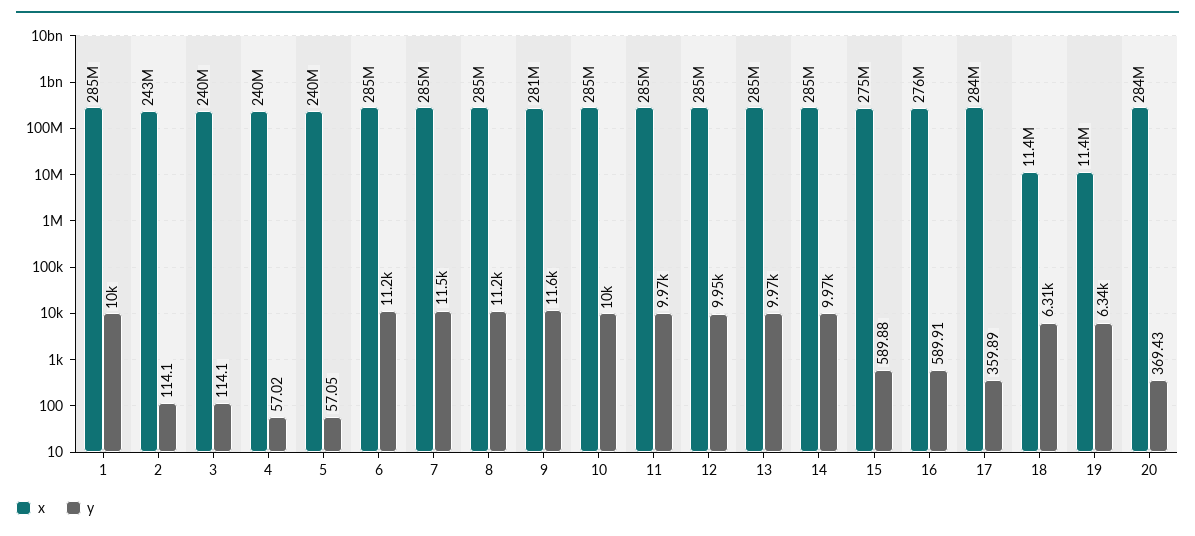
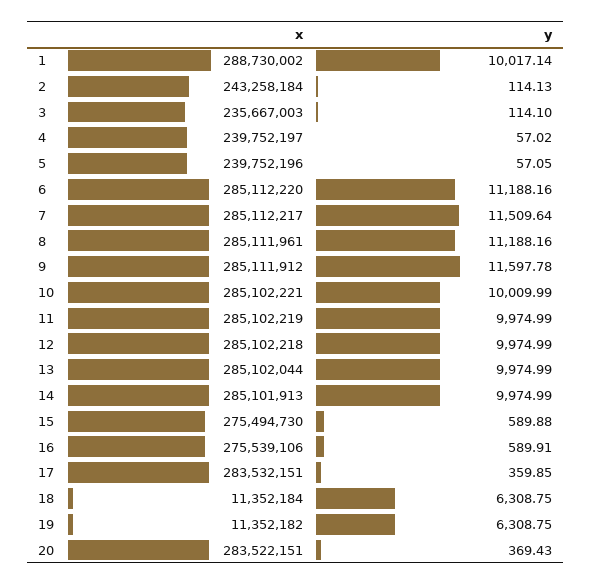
x, 1: 285000000 -> 288730002
y, 2: 114.1 -> 114.13
x, 3: 240000000 -> 235667003
x, 9: 281000000 -> 285111912
y, 12: 9950 -> 9974.99
y, 17: 359.89 -> 359.85
y, 19: 6340 -> 6308.75

